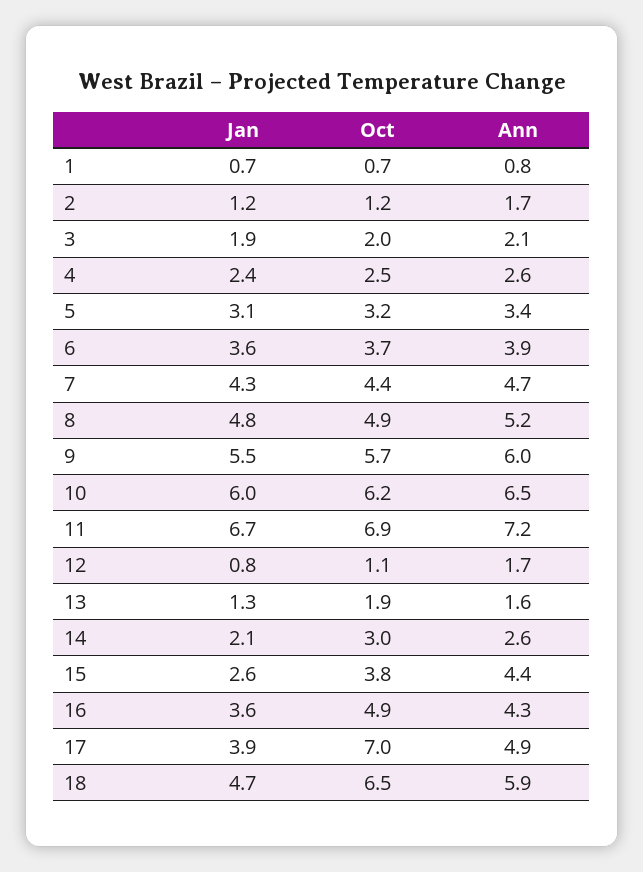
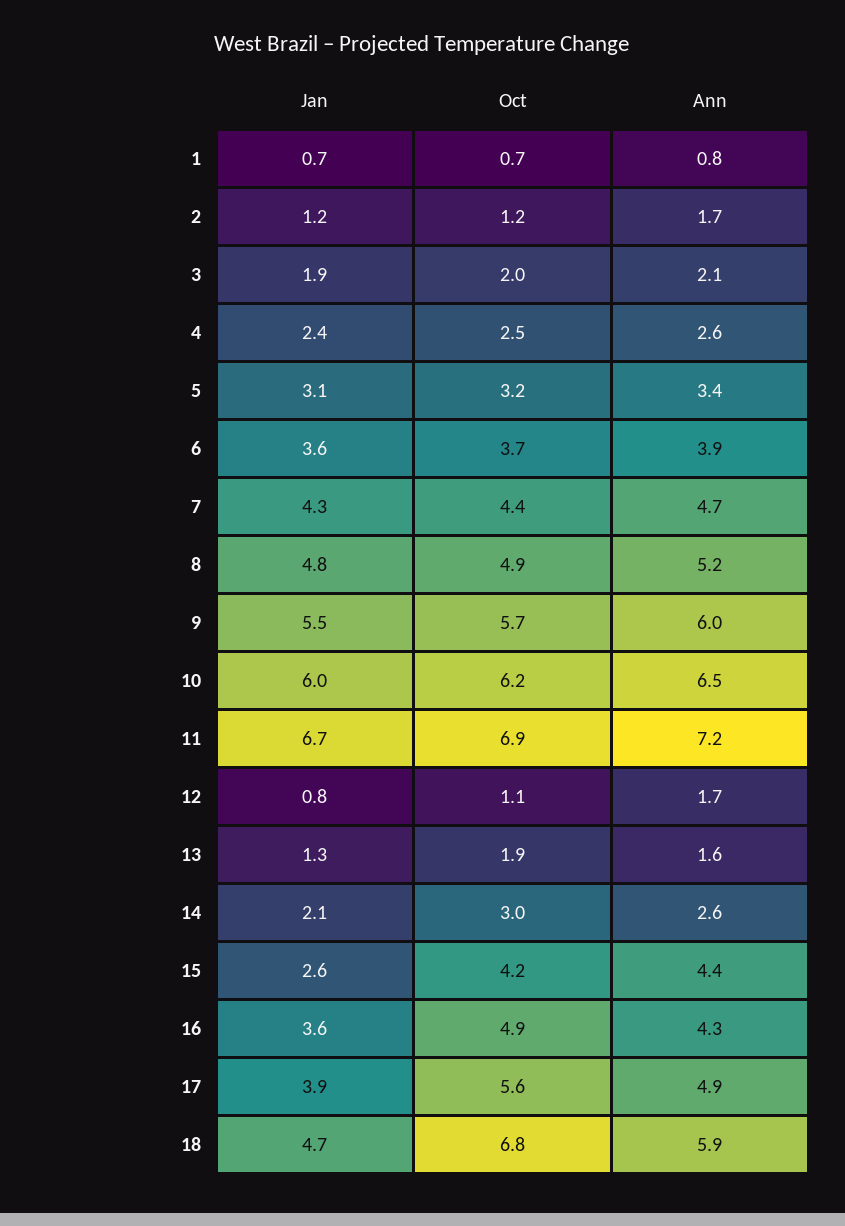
Oct, 15: 3.8 -> 4.2
Oct, 17: 7 -> 5.6
Oct, 18: 6.5 -> 6.8

